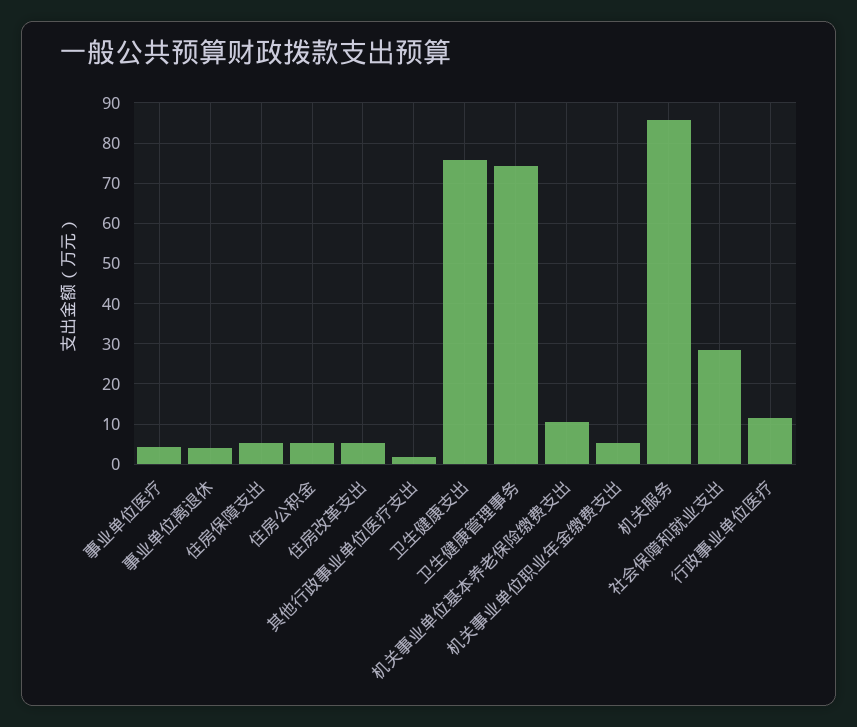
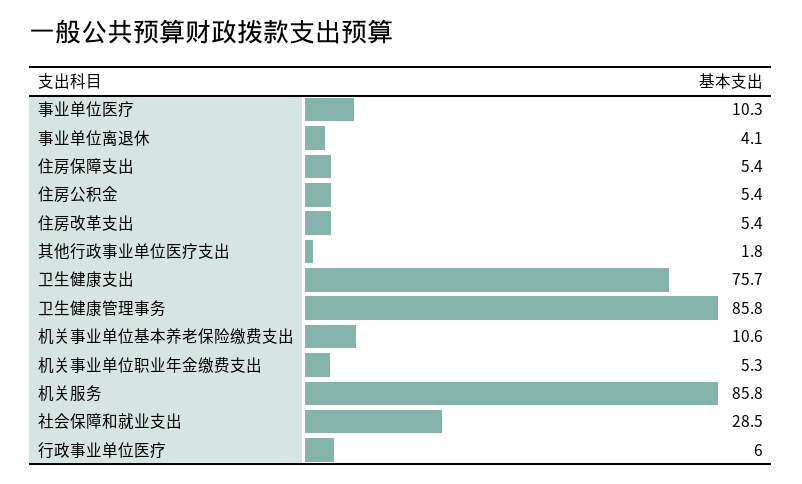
事业单位医疗: 4 -> 10.3
卫生健康管理事务: 74 -> 85.8
行政事业单位医疗: 12 -> 6

